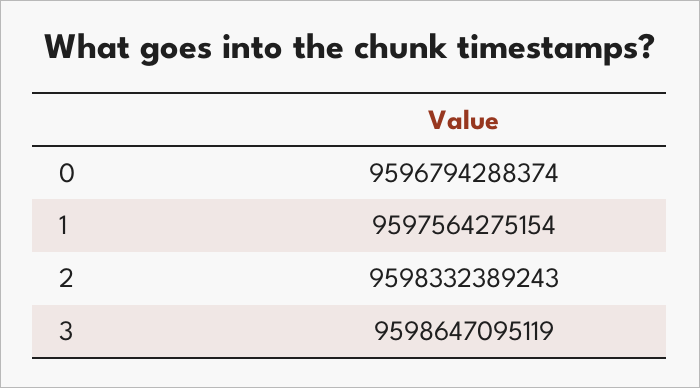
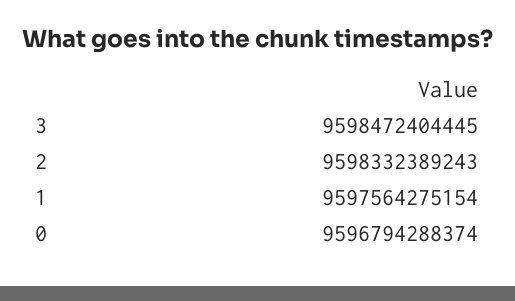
3: 9598647095119 -> 9598472404445

